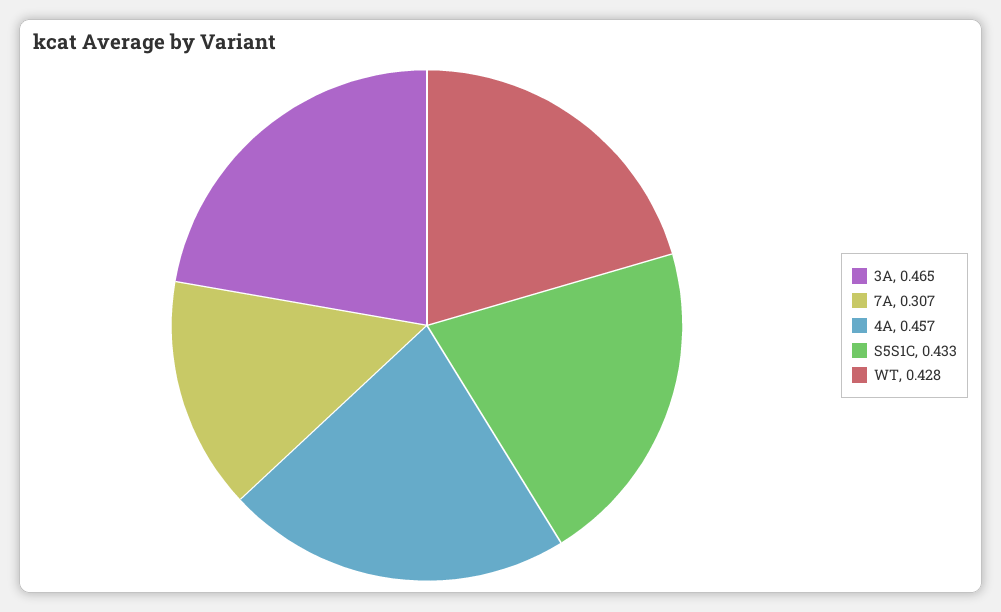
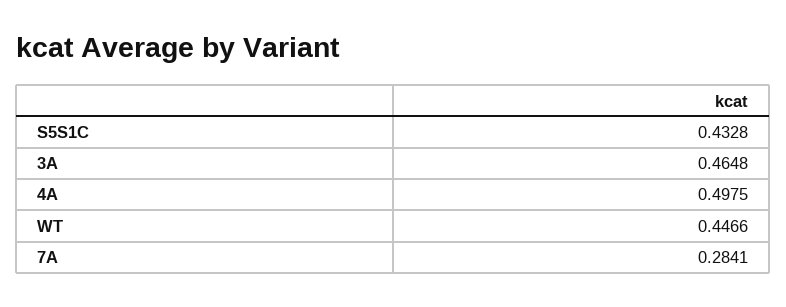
7A: 0.307 -> 0.2841
4A: 0.457 -> 0.4975
WT: 0.428 -> 0.4466

